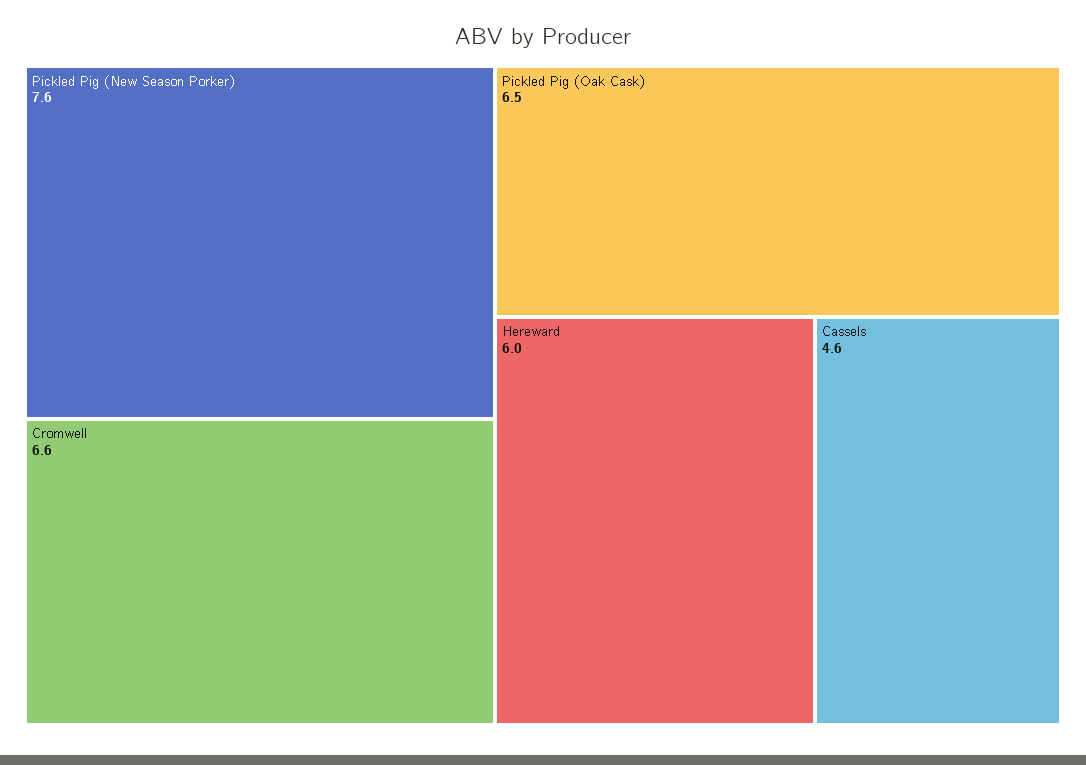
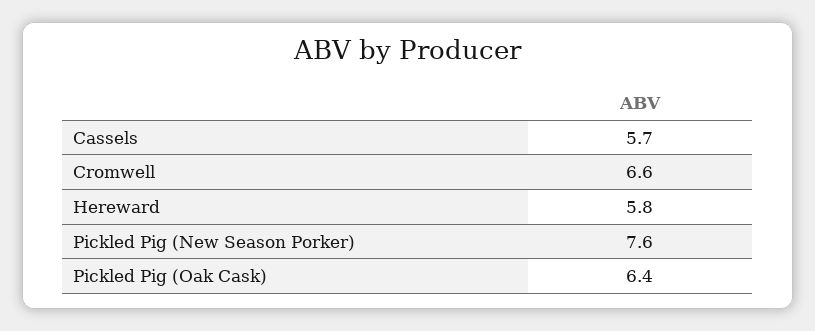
Pickled Pig (Oak Cask): 6.5 -> 6.4
Hereward: 6 -> 5.8
Cassels: 4.6 -> 5.7

